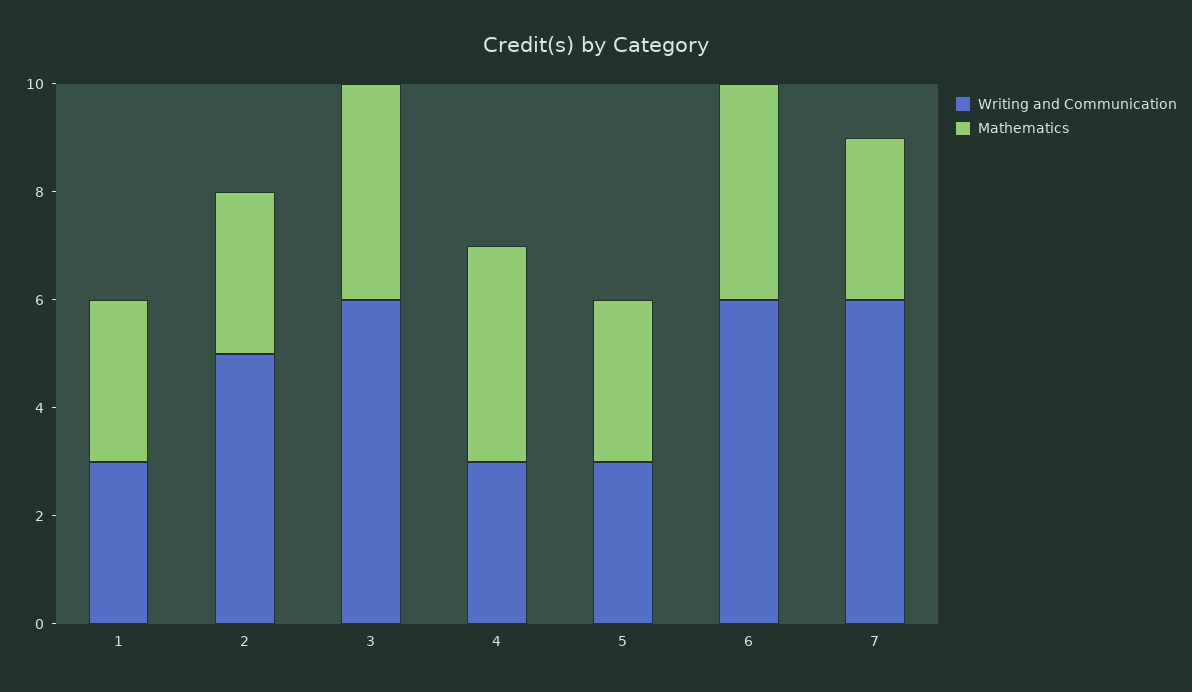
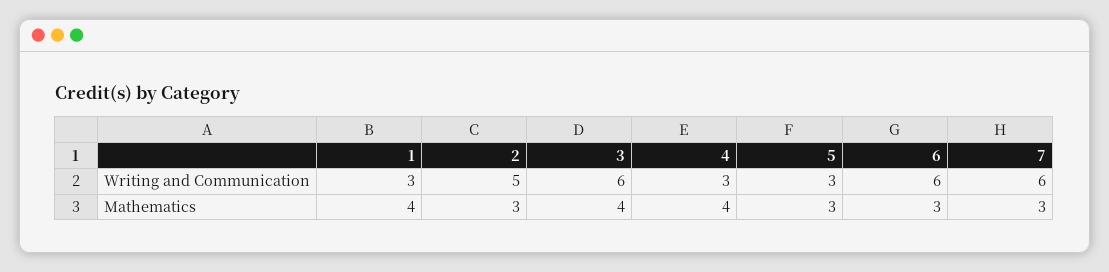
Mathematics, 1: 3 -> 4
Mathematics, 6: 4 -> 3

